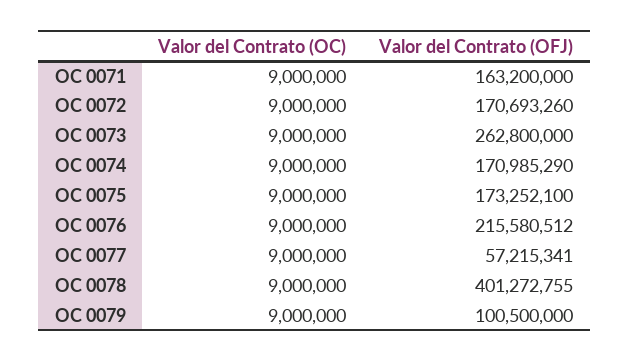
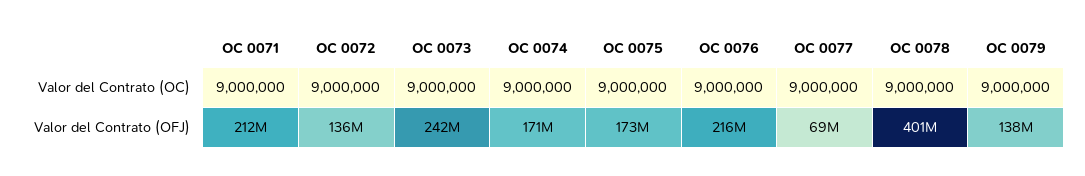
Valor del Contrato (OFJ), OC 0071: 163200000 -> 212000000
Valor del Contrato (OFJ), OC 0072: 170693260 -> 136000000
Valor del Contrato (OFJ), OC 0073: 262800000 -> 242000000
Valor del Contrato (OFJ), OC 0077: 57215341 -> 69000000
Valor del Contrato (OFJ), OC 0079: 100500000 -> 138000000

